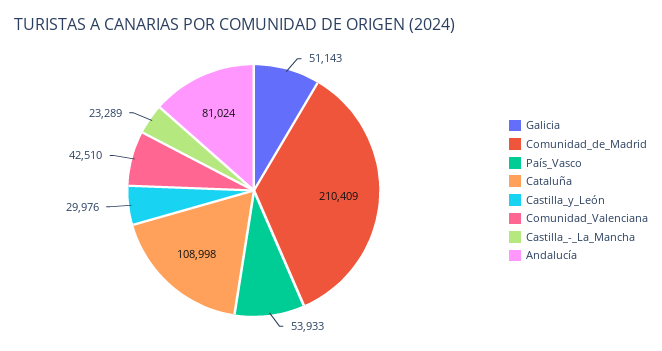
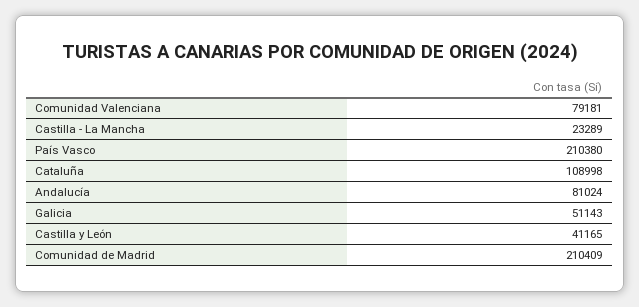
País_Vasco: 53933 -> 210380
Castilla_y_León: 29976 -> 41165
Comunidad_Valenciana: 42510 -> 79181

